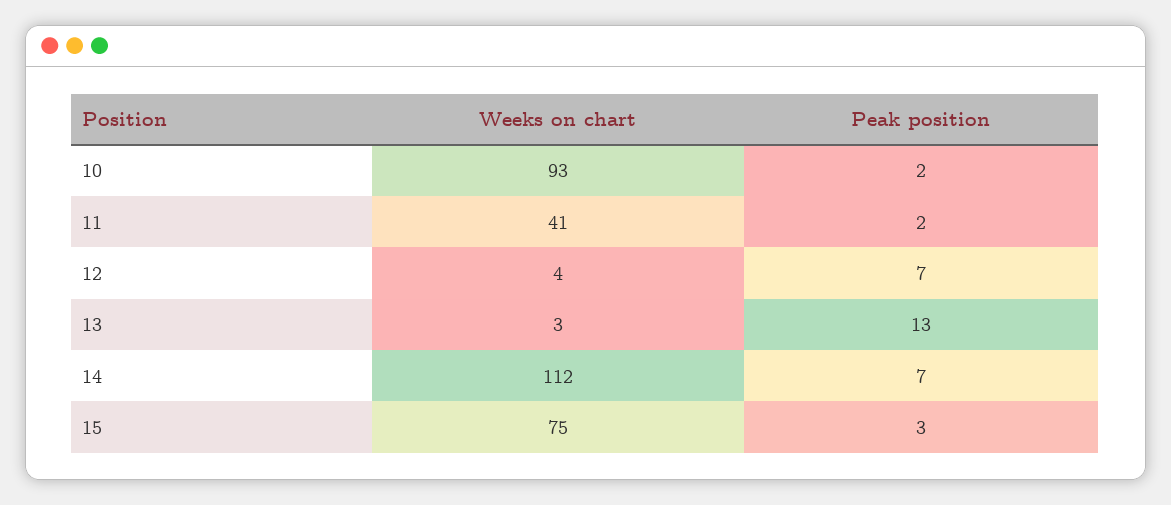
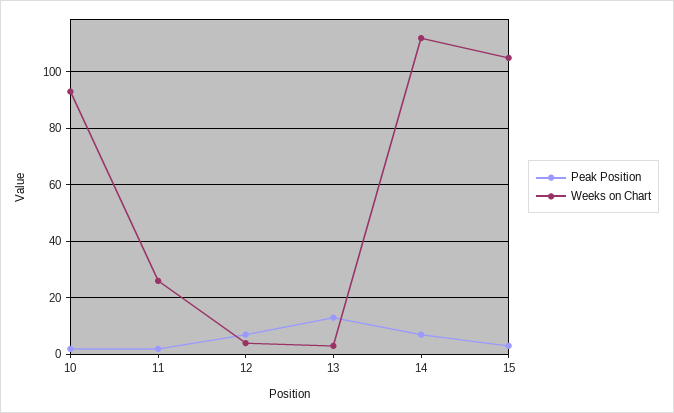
Weeks on chart, 11: 41 -> 25
Weeks on chart, 15: 75 -> 105

